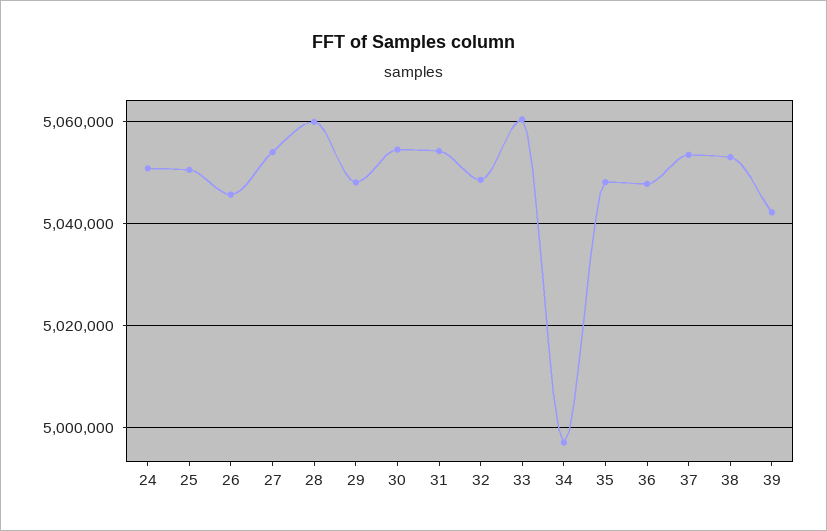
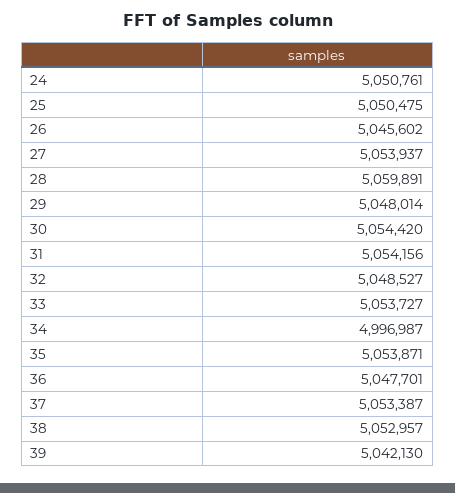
33: 5060000 -> 5053727
35: 5048000 -> 5053871

